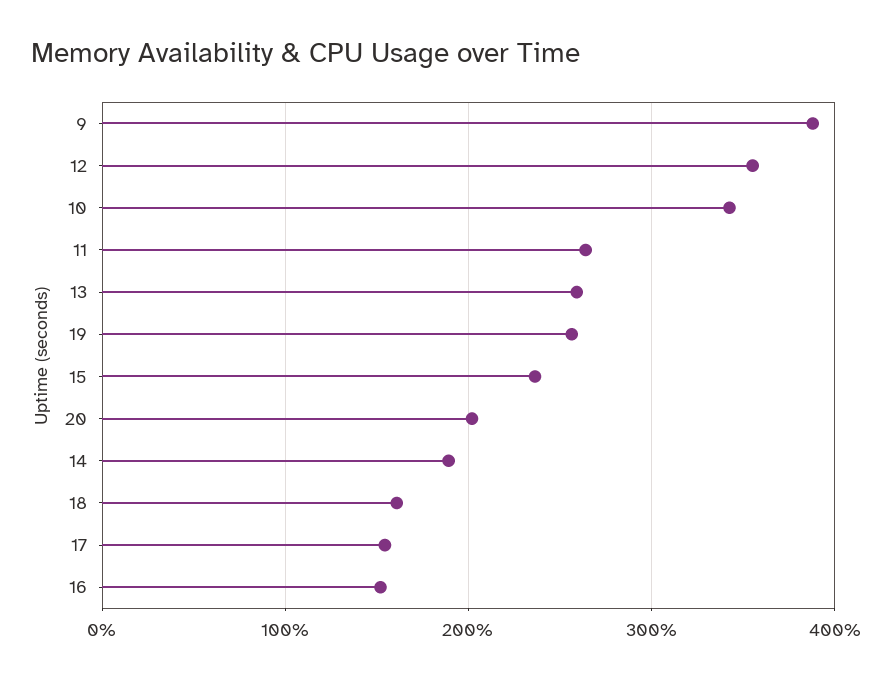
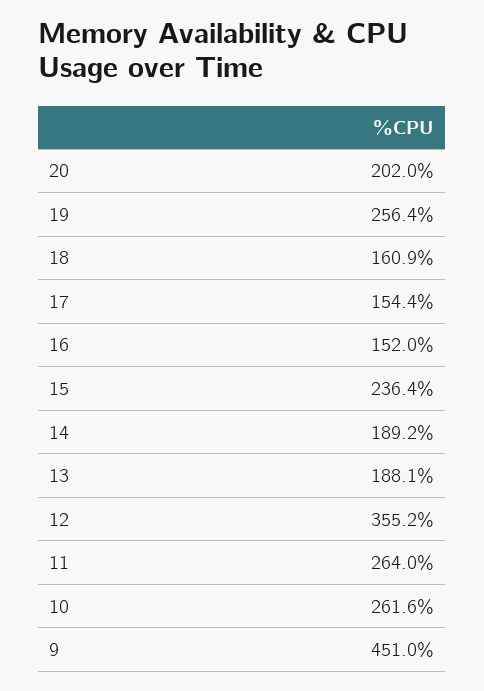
9: 390 -> 451
10: 340 -> 261.6
13: 260 -> 188.1

